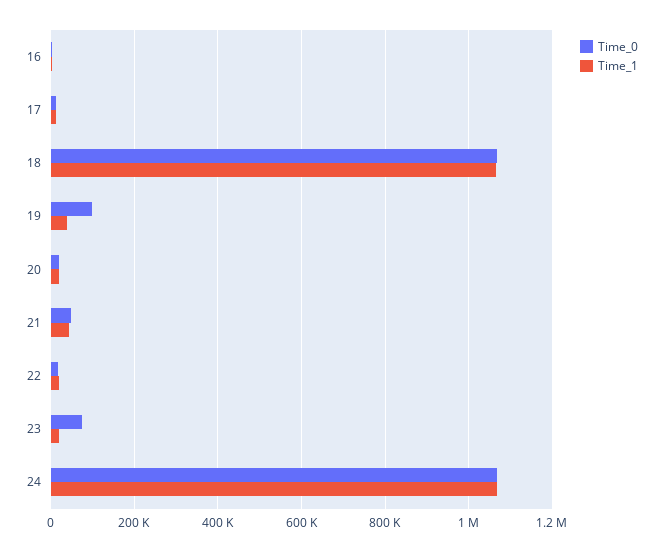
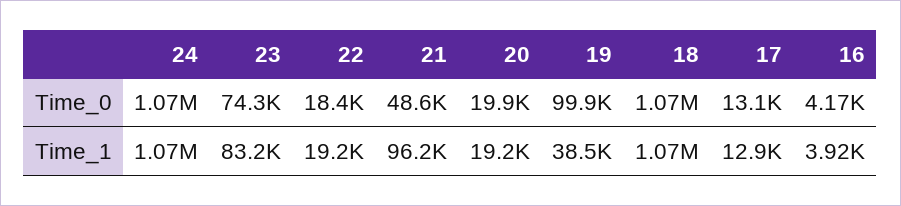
Time_1, 21: 40000 -> 96200
Time_1, 23: 20000 -> 83200

